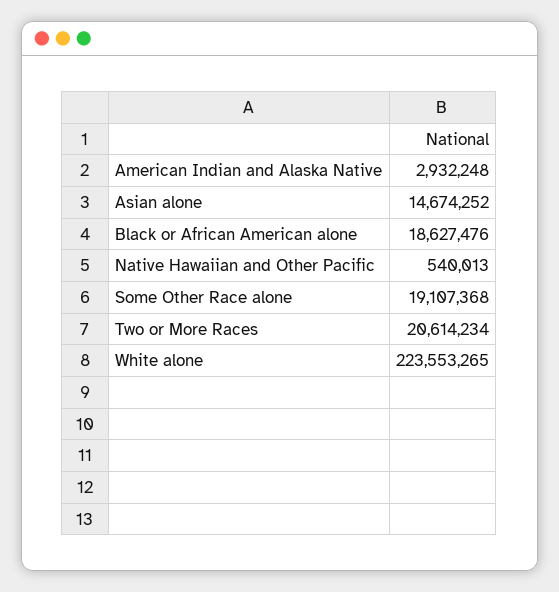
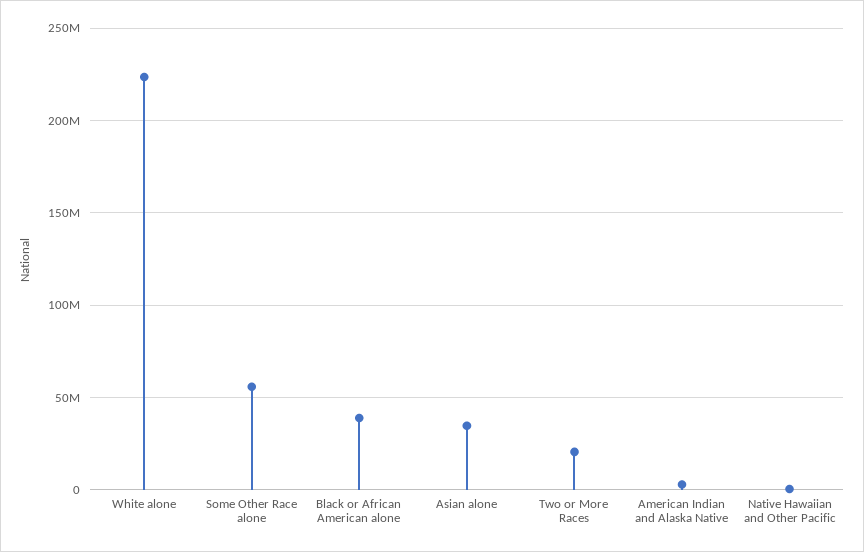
Asian alone: 14674252 -> 35000000
Black or African American alone: 18627476 -> 40000000
Some Other Race alone: 19107368 -> 55000000

